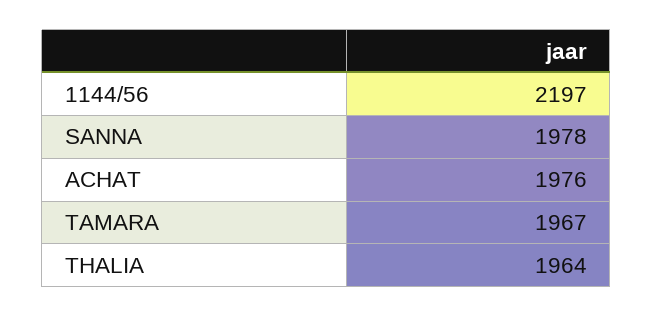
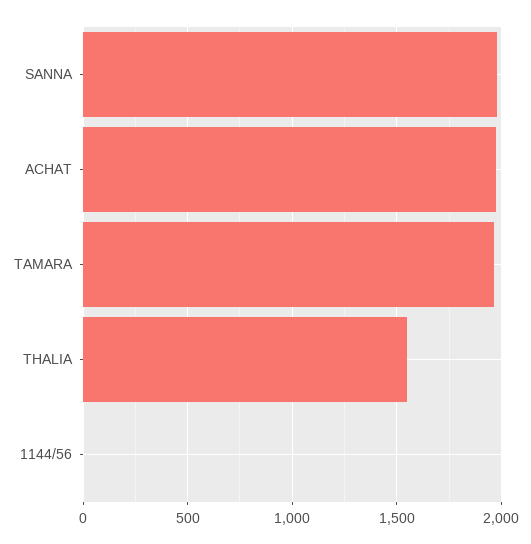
1144/56: 2197 -> 0
THALIA: 1964 -> 1550

